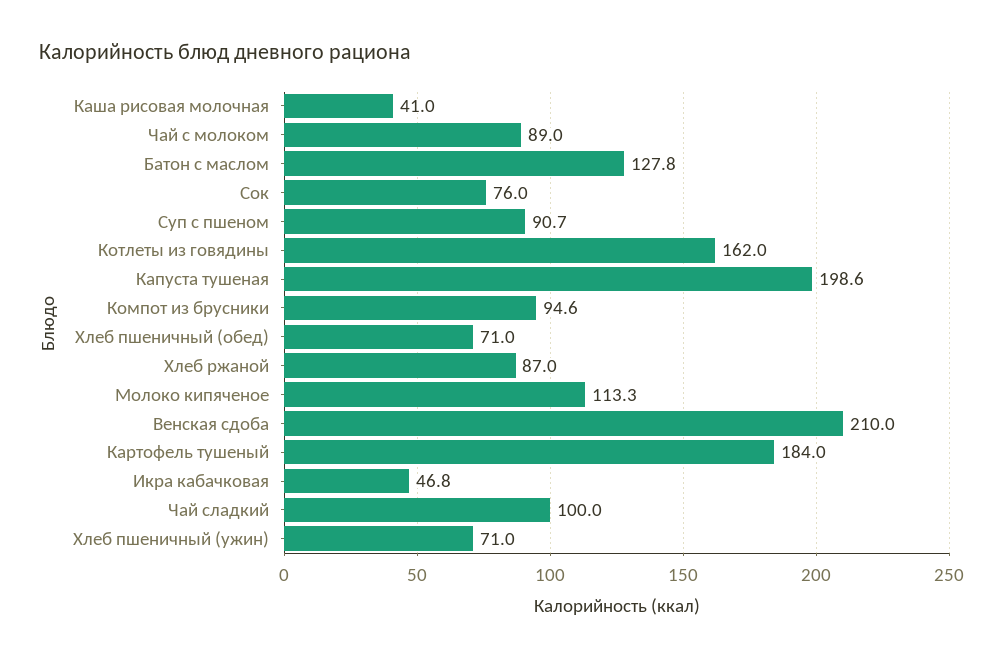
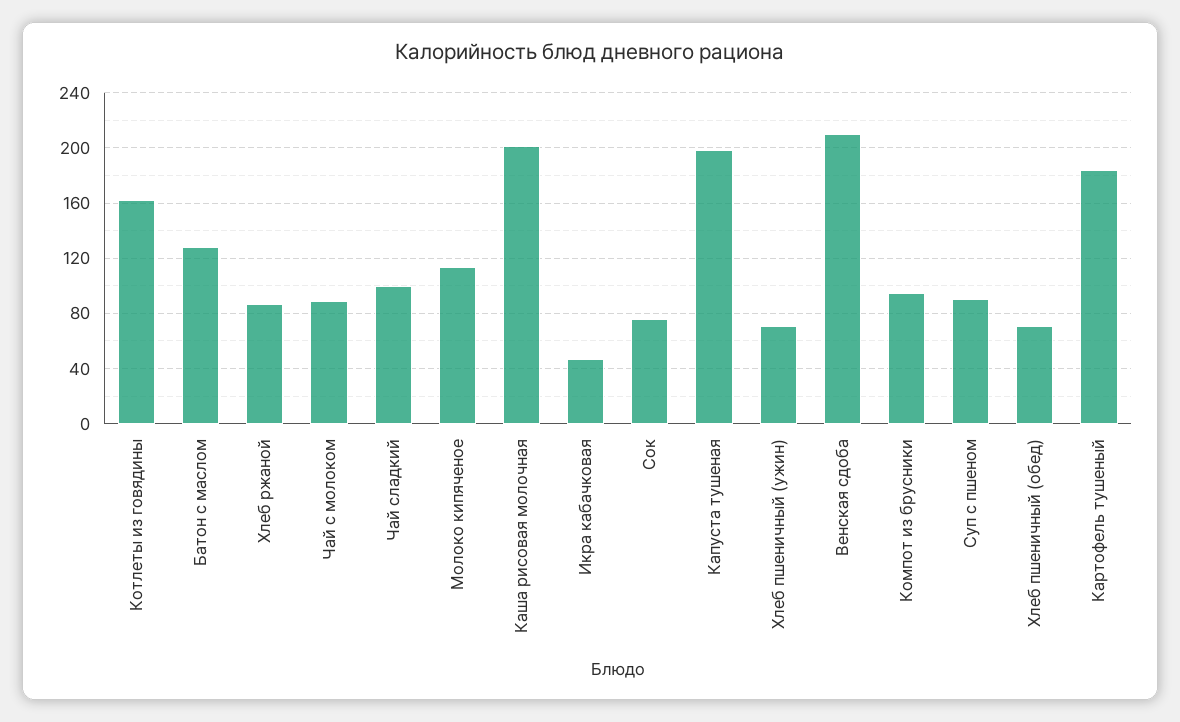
Каша рисовая молочная: 41 -> 200

